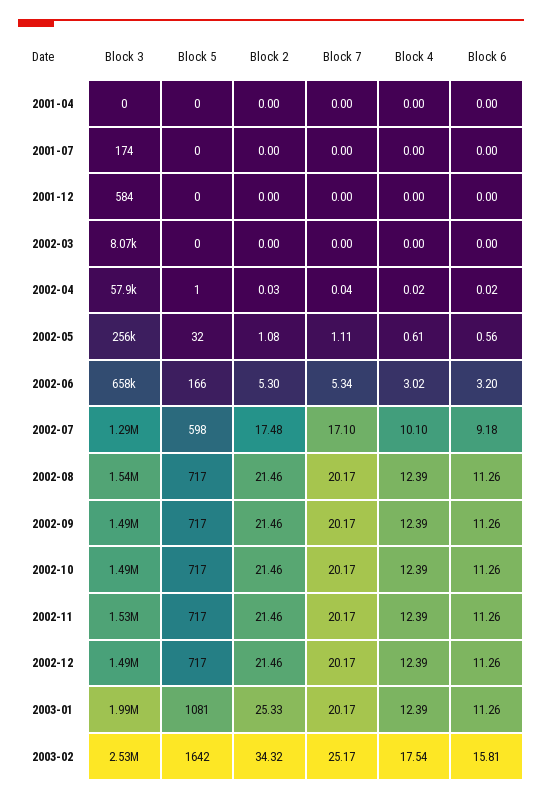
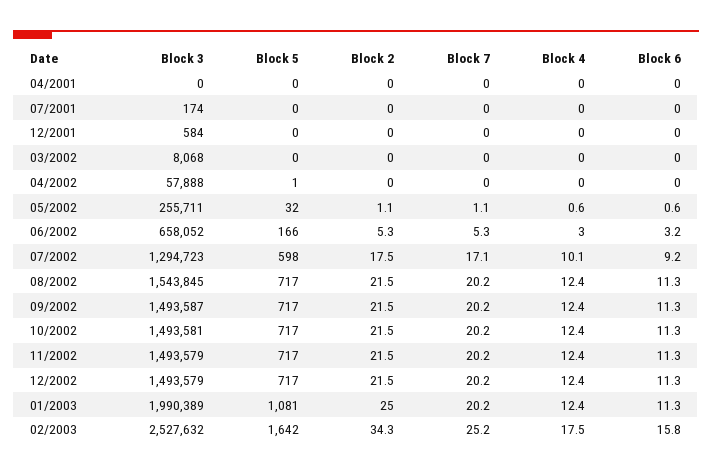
Block 3, 2002-11: 1530000 -> 1493579
Block 2, 2003-01: 25.33 -> 25

